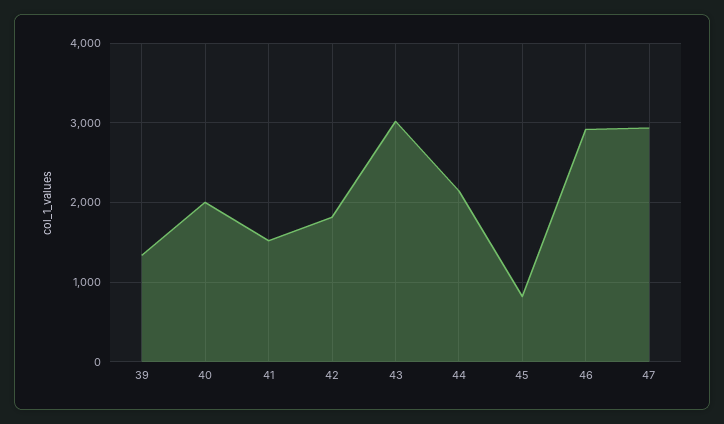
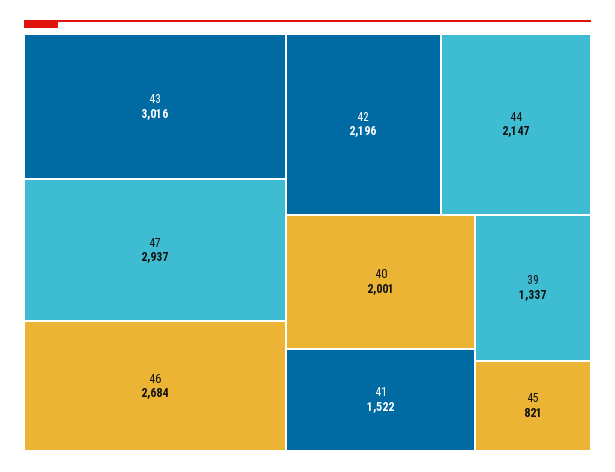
42: 1800 -> 2196
46: 2900 -> 2684

